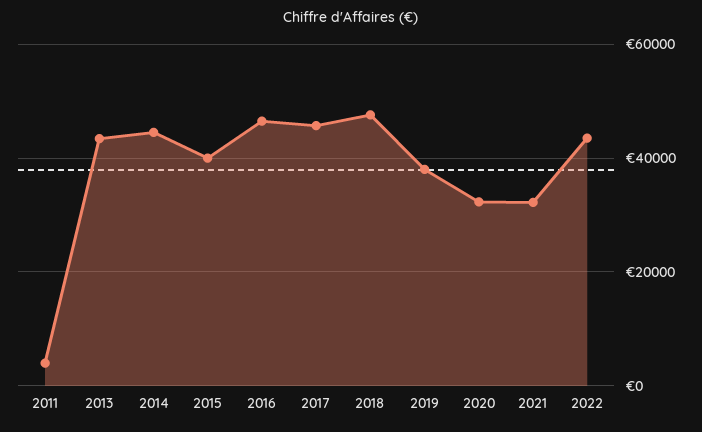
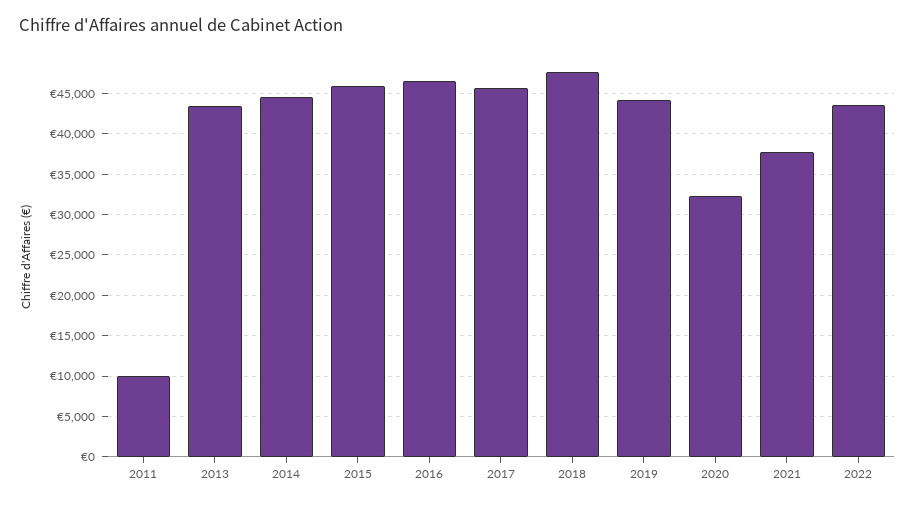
2011: 4000 -> 10000
2015: 40000 -> 46000
2019: 38000 -> 44000
2021: 32000 -> 38000

